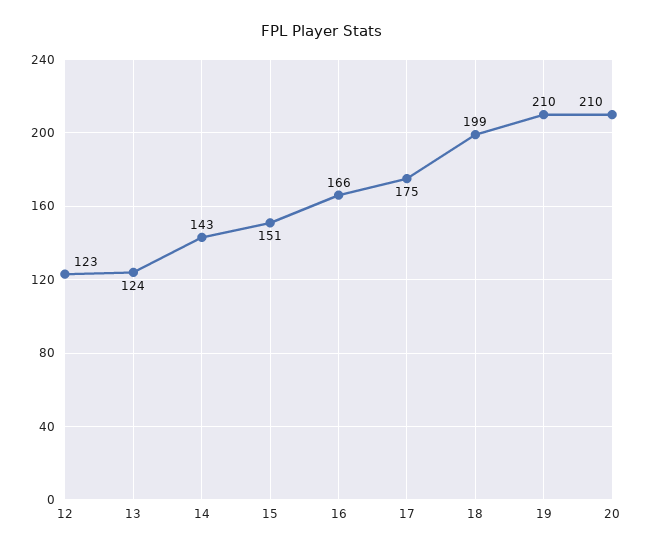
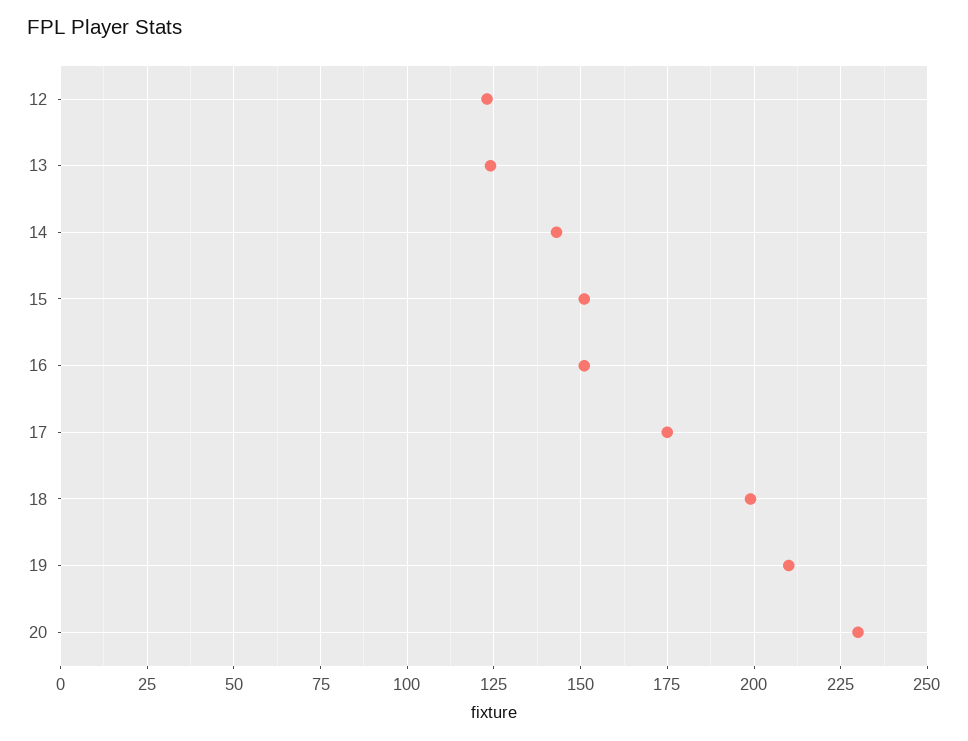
16: 166 -> 150
20: 210 -> 230

